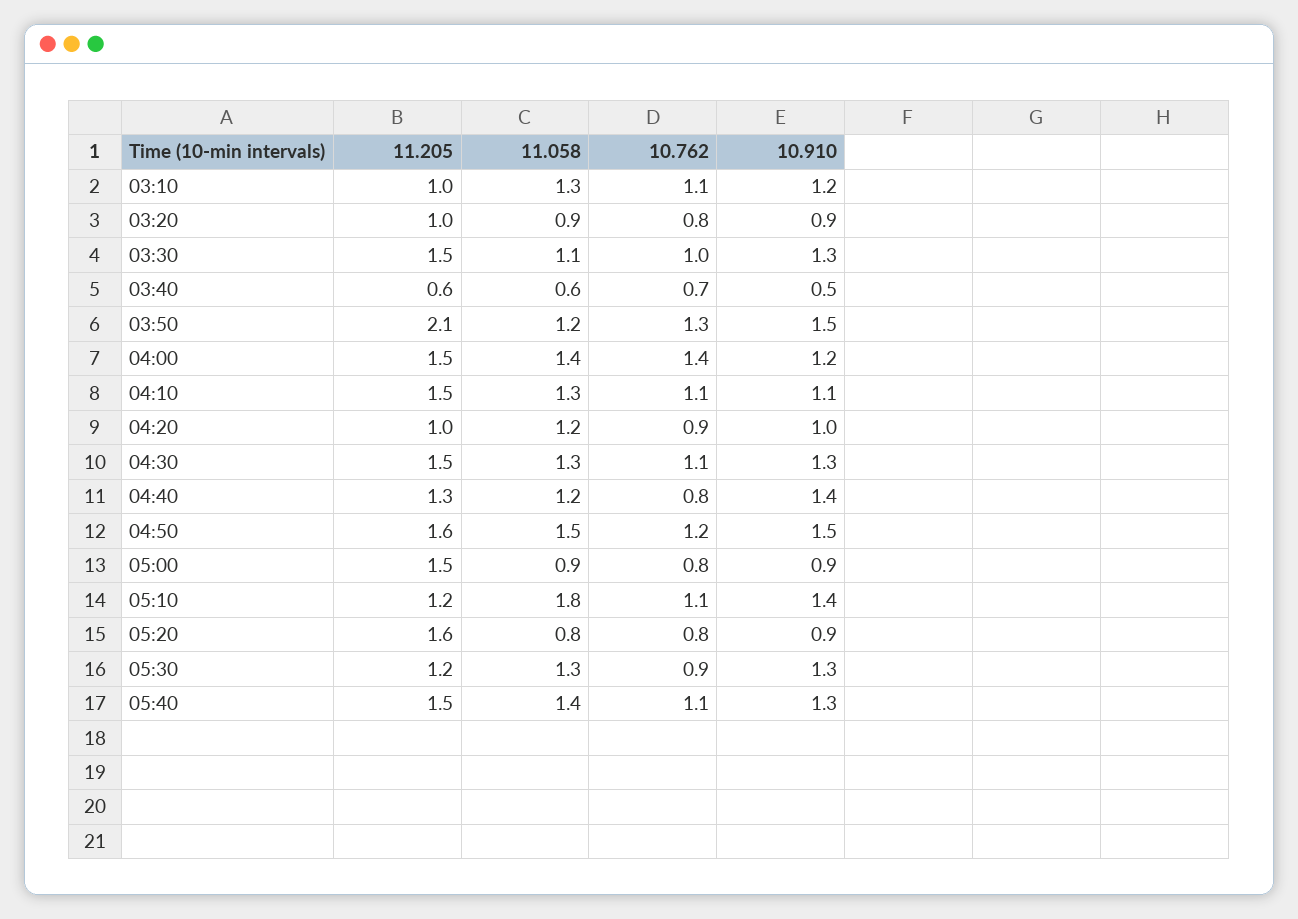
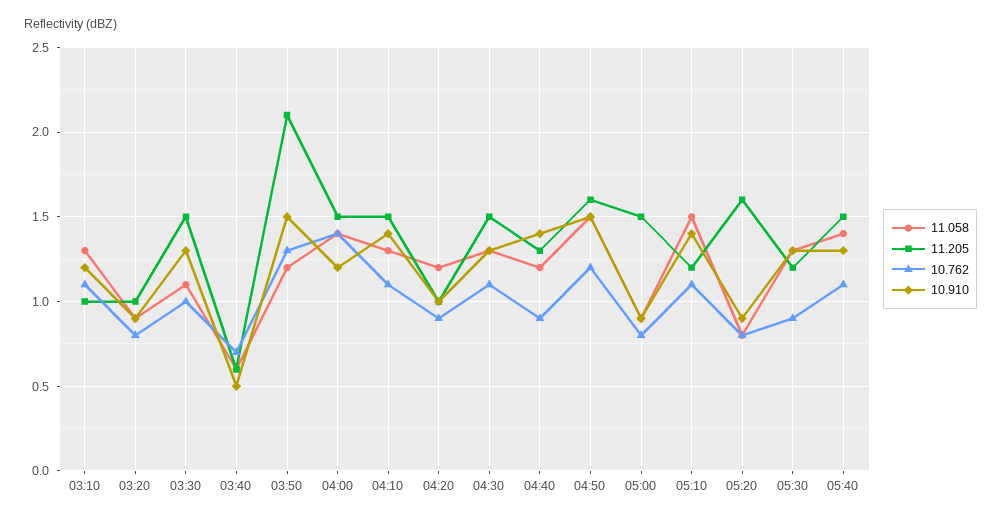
10.910, 04:10: 1.1 -> 1.4
10.762, 04:40: 0.8 -> 0.9
11.058, 05:10: 1.8 -> 1.5

